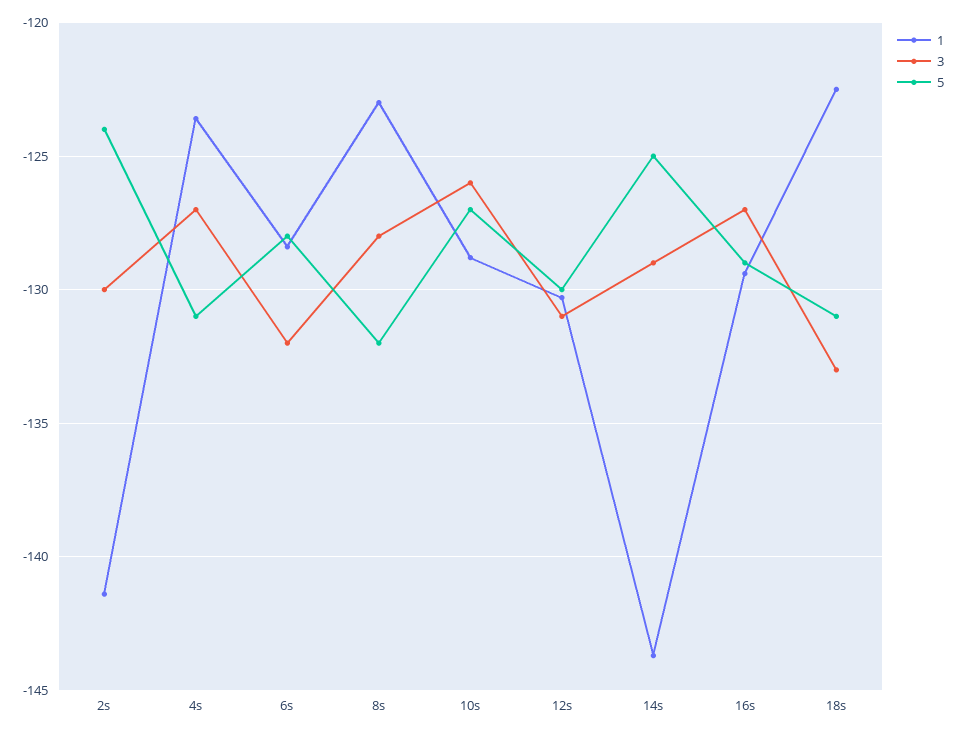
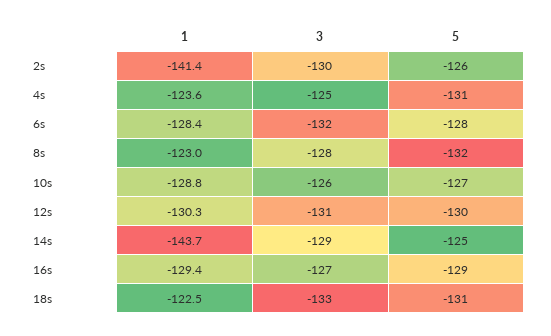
5, 2s: -124 -> -126
3, 4s: -127 -> -125

